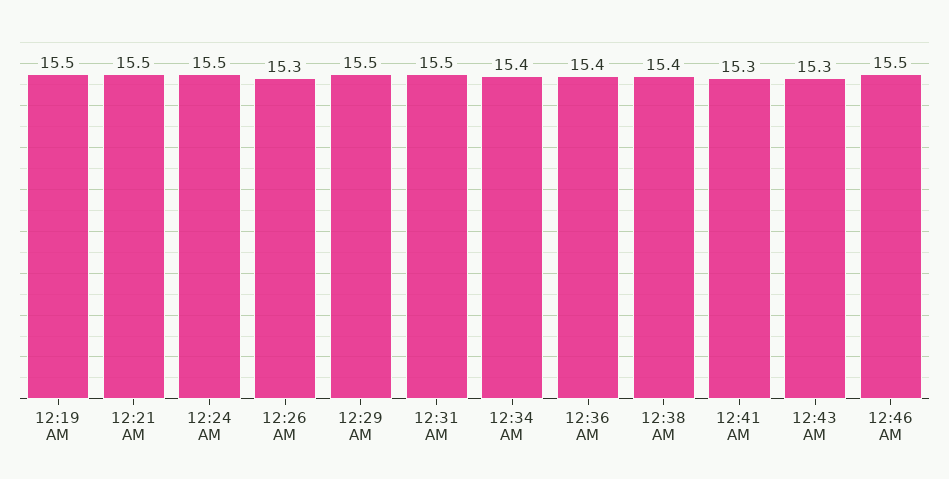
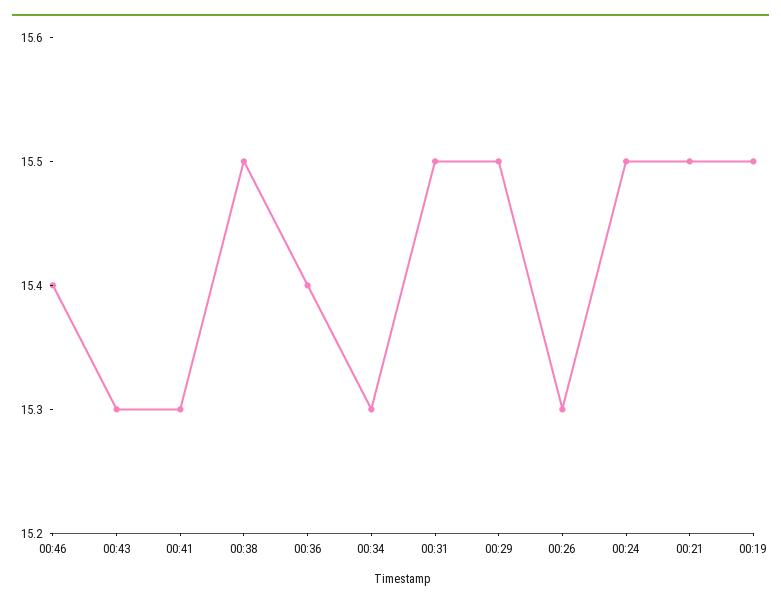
12:34 AM: 15.4 -> 15.3
12:38 AM: 15.4 -> 15.5
12:46 AM: 15.5 -> 15.4

